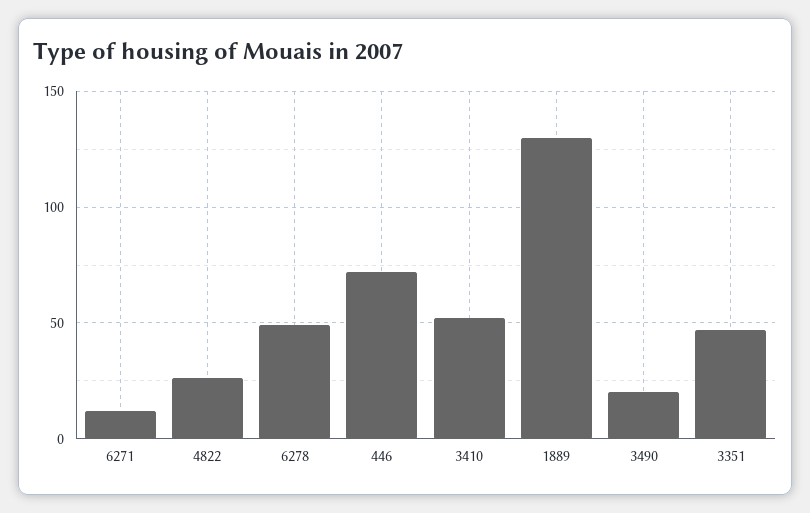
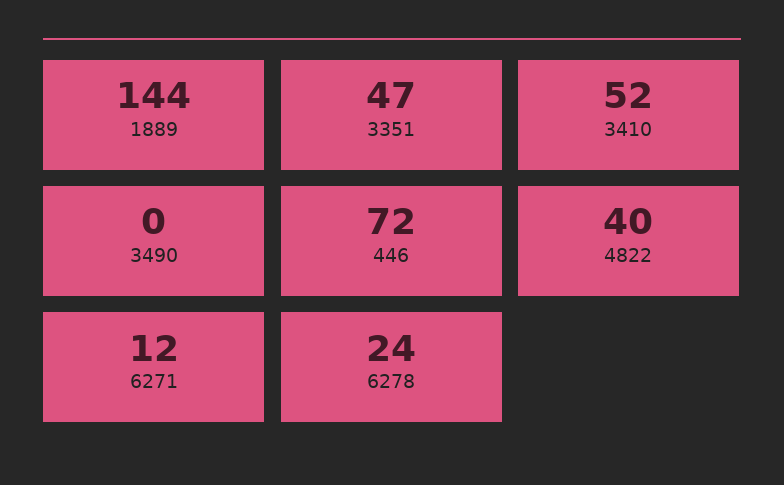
4822: 25 -> 40
6278: 50 -> 24
1889: 130 -> 144
3490: 20 -> 0

